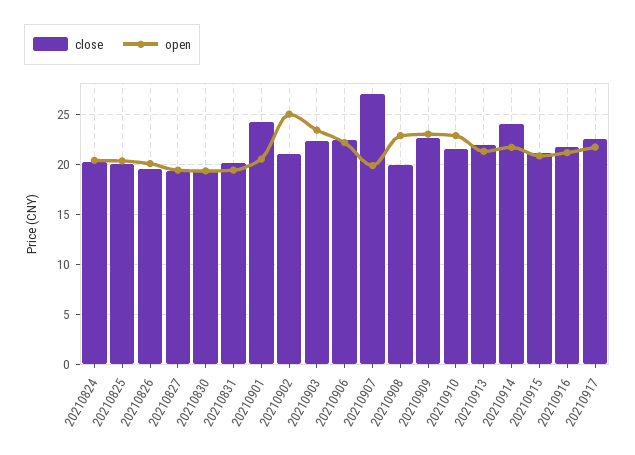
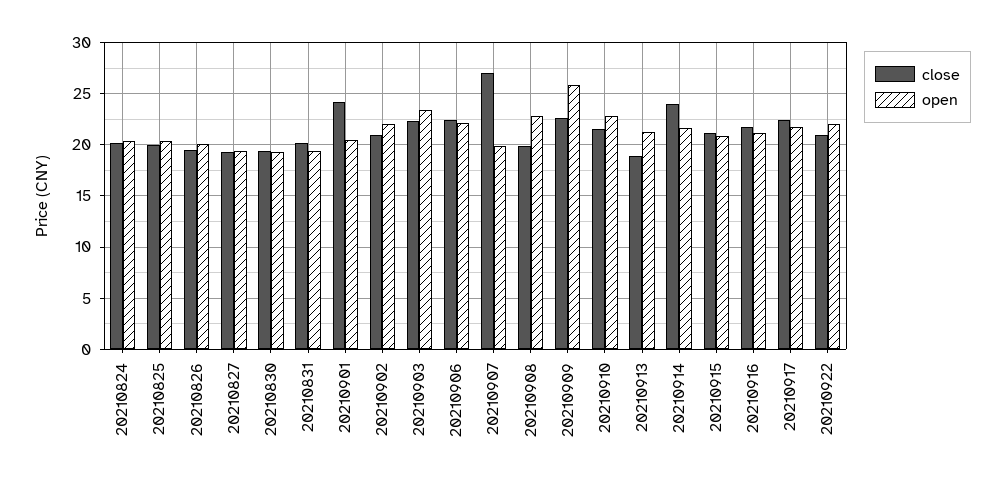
open, 20210902: 25 -> 22
open, 20210909: 23 -> 26
close, 20210913: 22 -> 19
close, 20210922: none -> 21
open, 20210922: none -> 22

